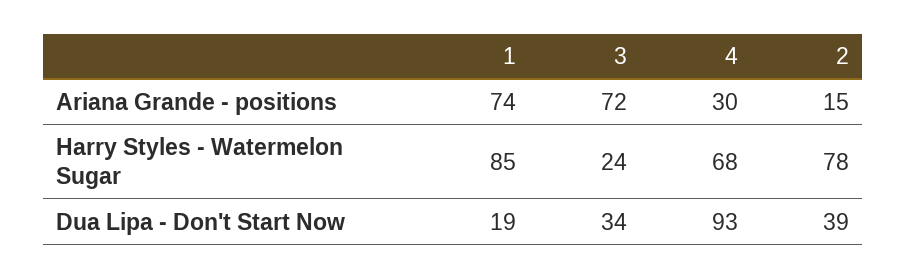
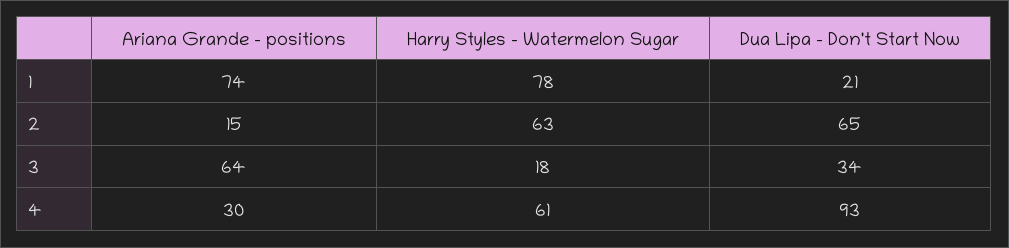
3, Ariana Grande - positions: 72 -> 64
1, Harry Styles - Watermelon Sugar: 85 -> 78
3, Harry Styles - Watermelon Sugar: 24 -> 18
4, Harry Styles - Watermelon Sugar: 68 -> 61
2, Harry Styles - Watermelon Sugar: 78 -> 63
1, Dua Lipa - Don't Start Now: 19 -> 21
2, Dua Lipa - Don't Start Now: 39 -> 65

